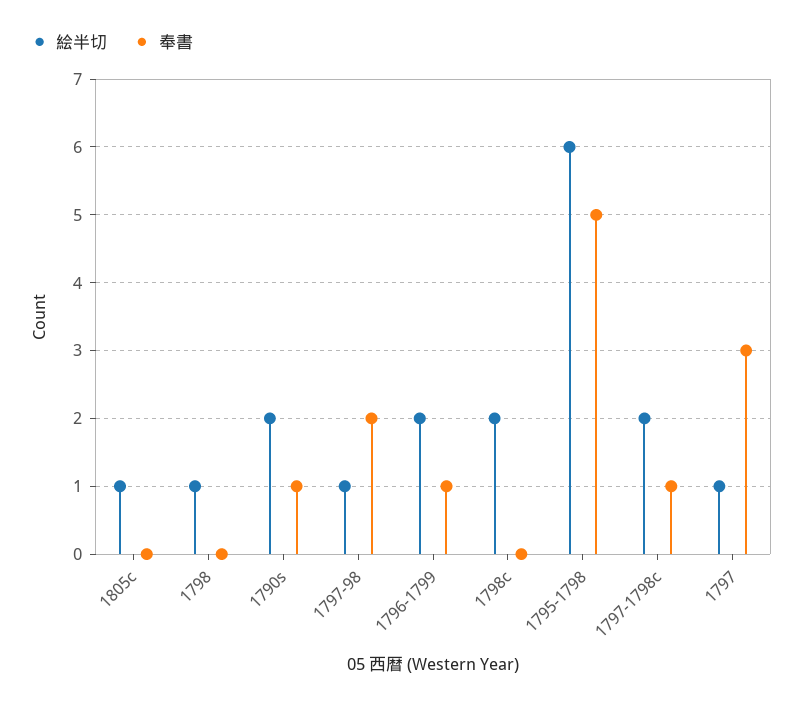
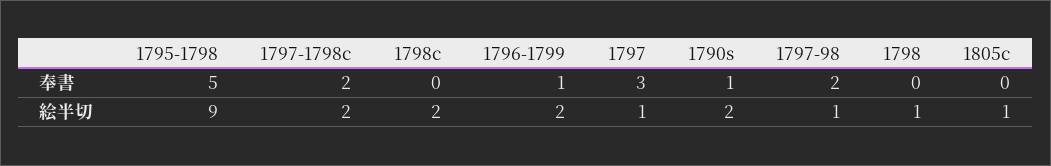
絵半切, 1795-1798: 6 -> 9
奉書, 1797-1798c: 1 -> 2

